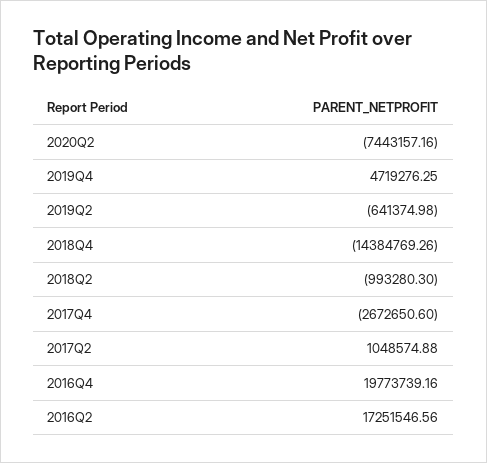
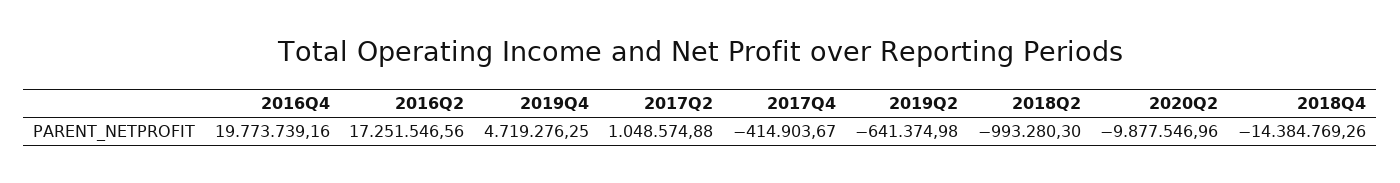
2020Q2: -7443157.16 -> -9877546.96
2017Q4: -2672650.6 -> -414903.67

